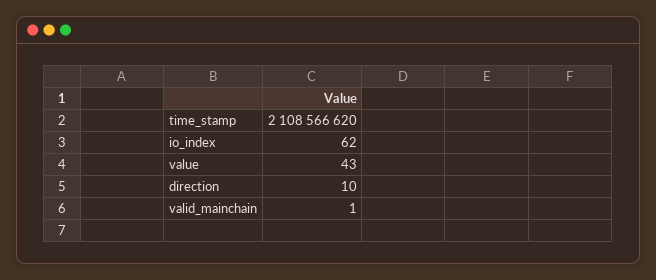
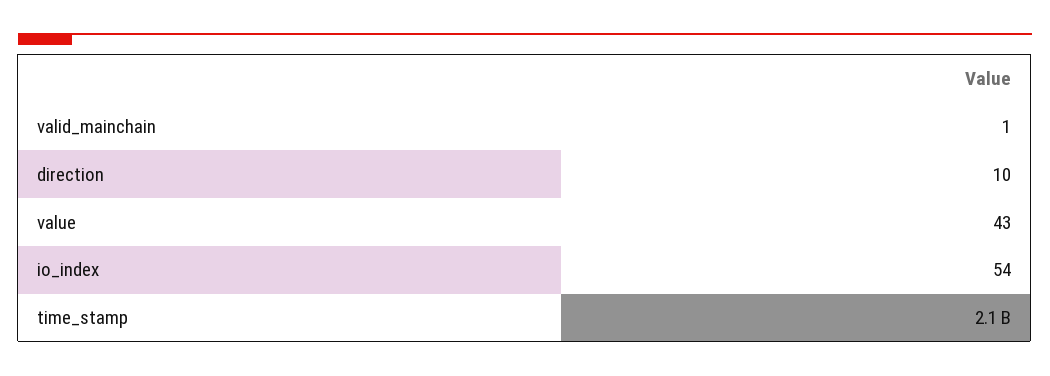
io_index: 62 -> 54

